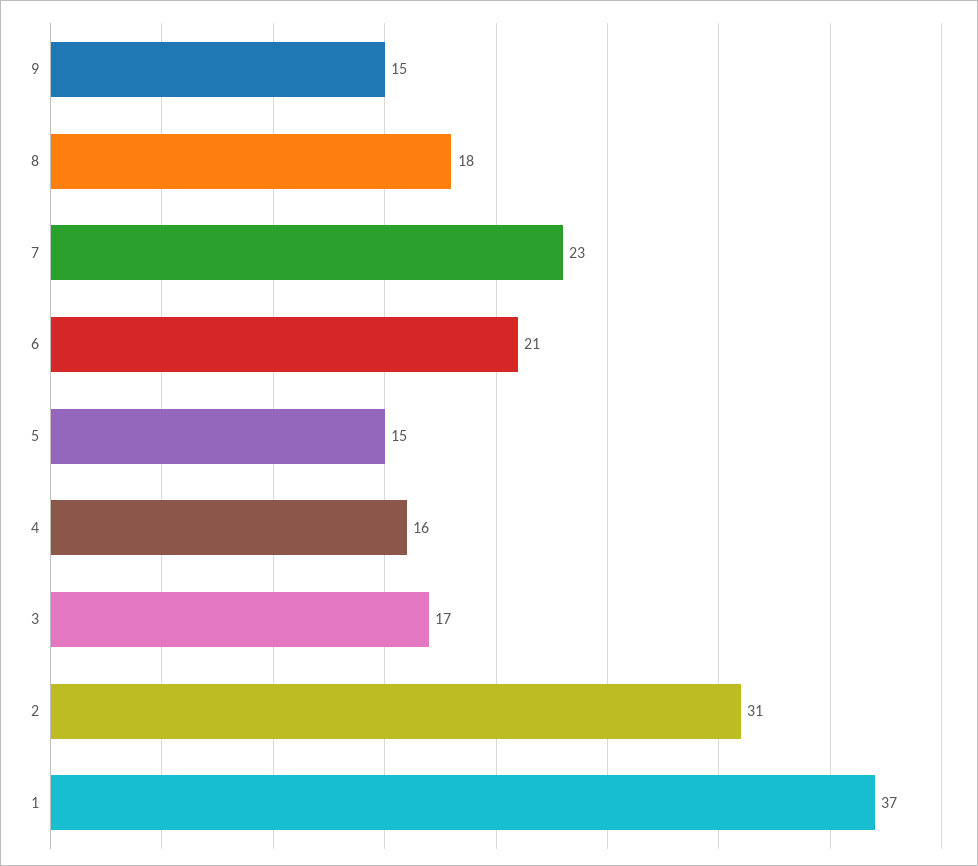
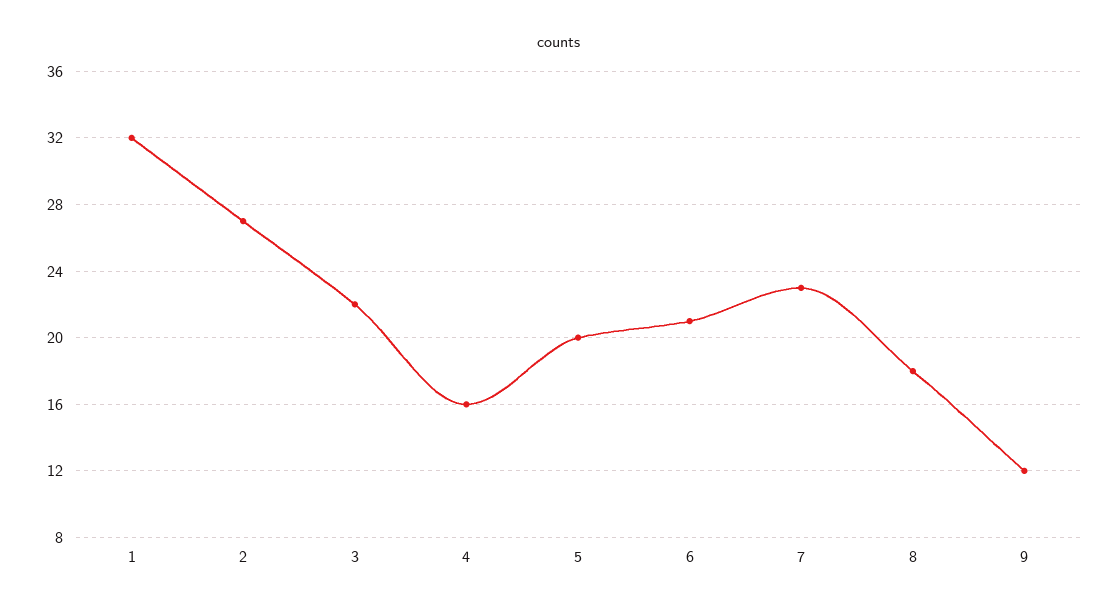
9: 15 -> 12
5: 15 -> 20
3: 17 -> 22
2: 31 -> 27
1: 37 -> 32

